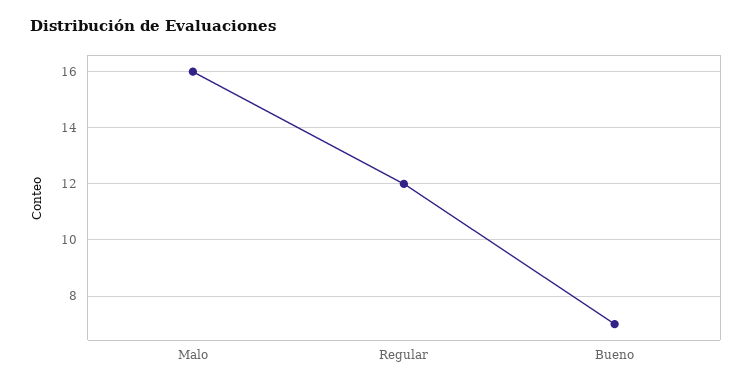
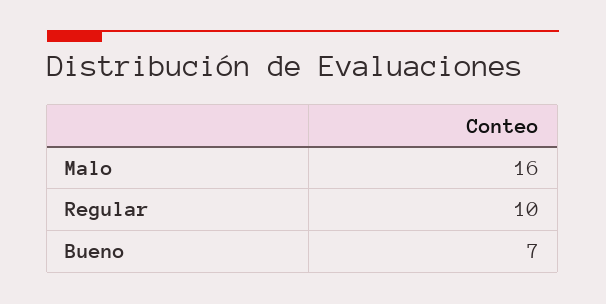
Regular: 12 -> 10

